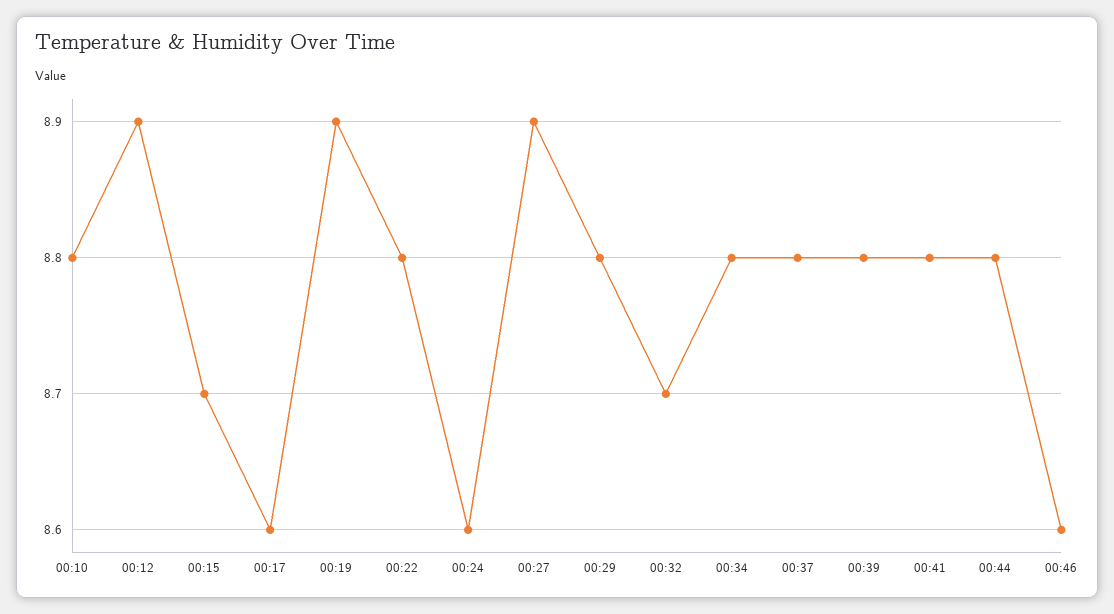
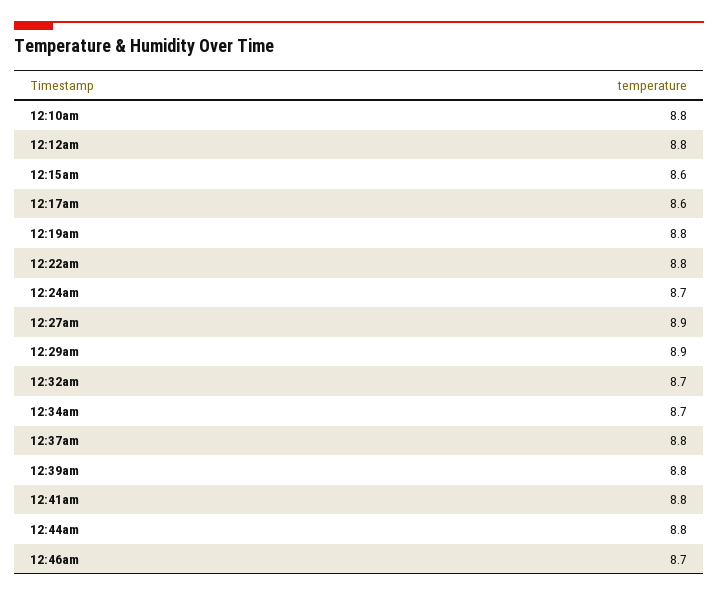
00:12: 8.9 -> 8.8
00:15: 8.7 -> 8.6
00:19: 8.9 -> 8.8
00:24: 8.6 -> 8.7
00:29: 8.8 -> 8.9
00:34: 8.8 -> 8.7
00:46: 8.6 -> 8.7

